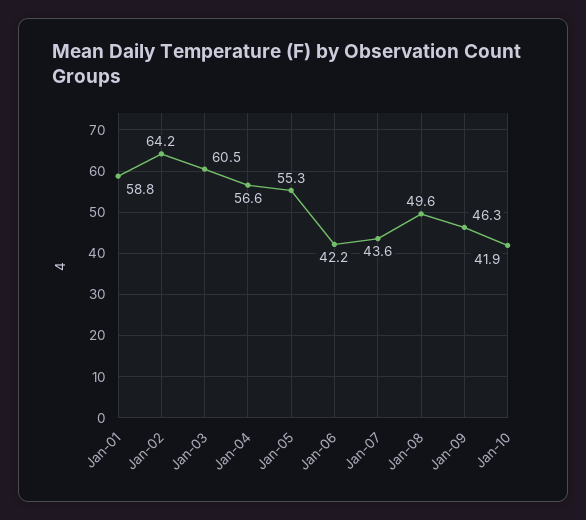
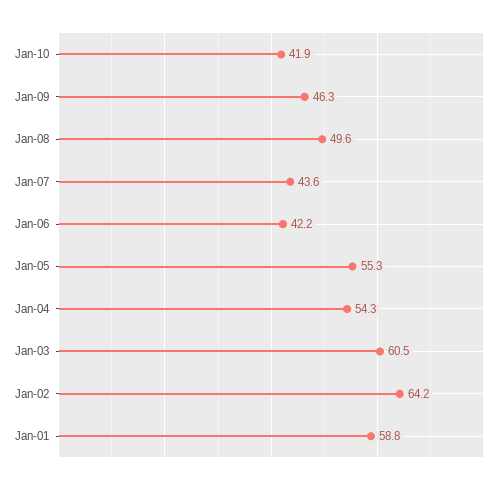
Jan-04: 56.6 -> 54.3

